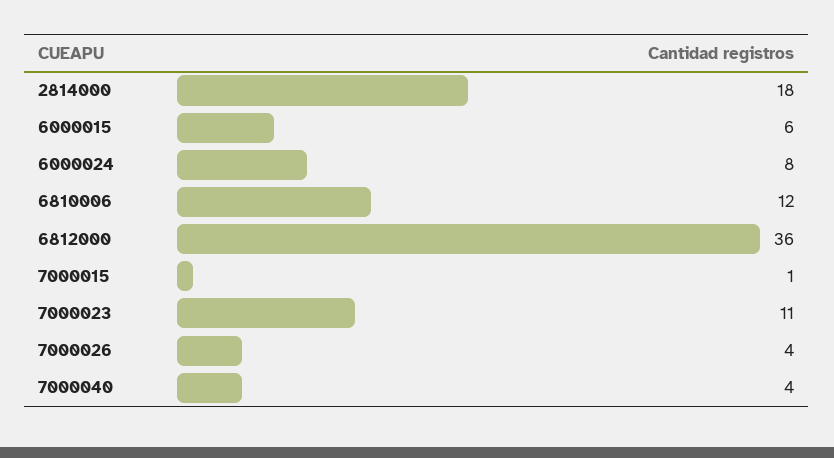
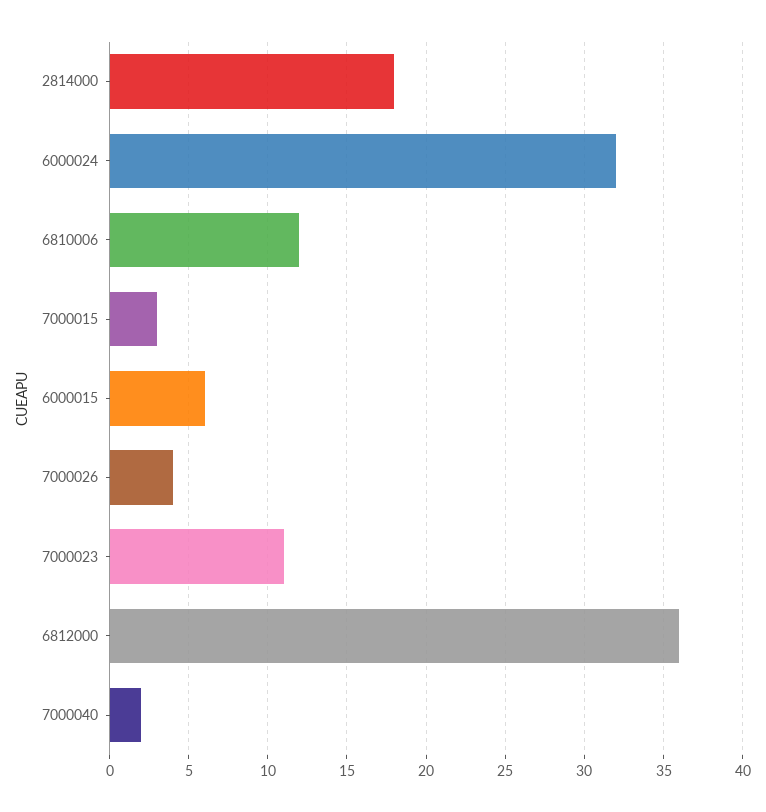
6000024: 8 -> 32
7000015: 1 -> 3
7000040: 4 -> 2

